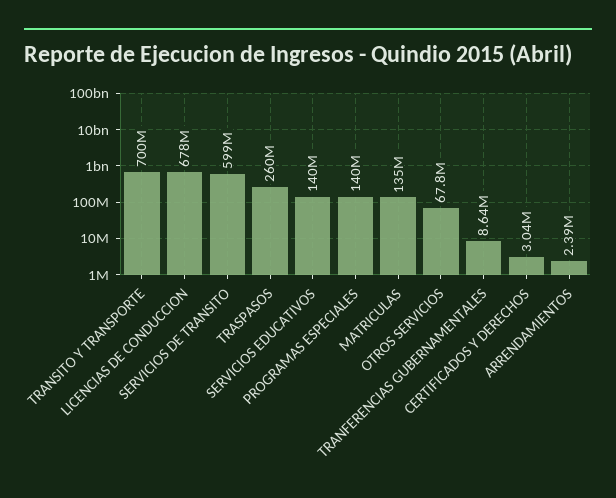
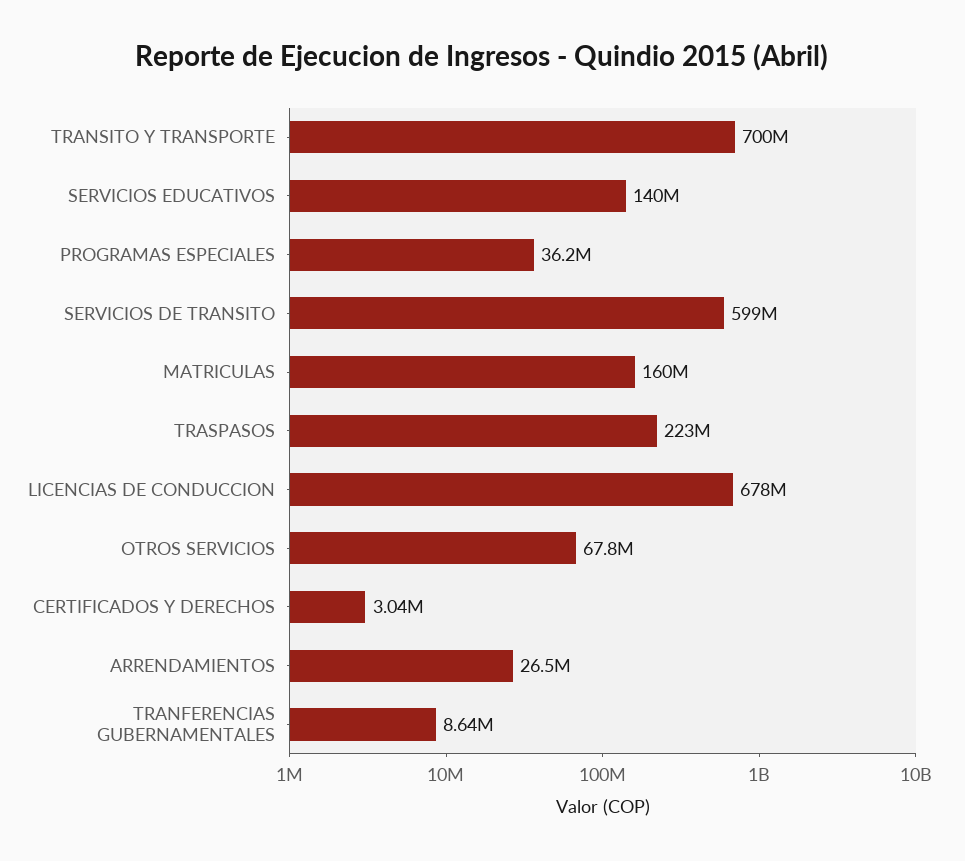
TRASPASOS: 260000000 -> 223000000
PROGRAMAS ESPECIALES: 140000000 -> 36200000
MATRICULAS: 135000000 -> 160000000
ARRENDAMIENTOS: 2390000 -> 26500000

